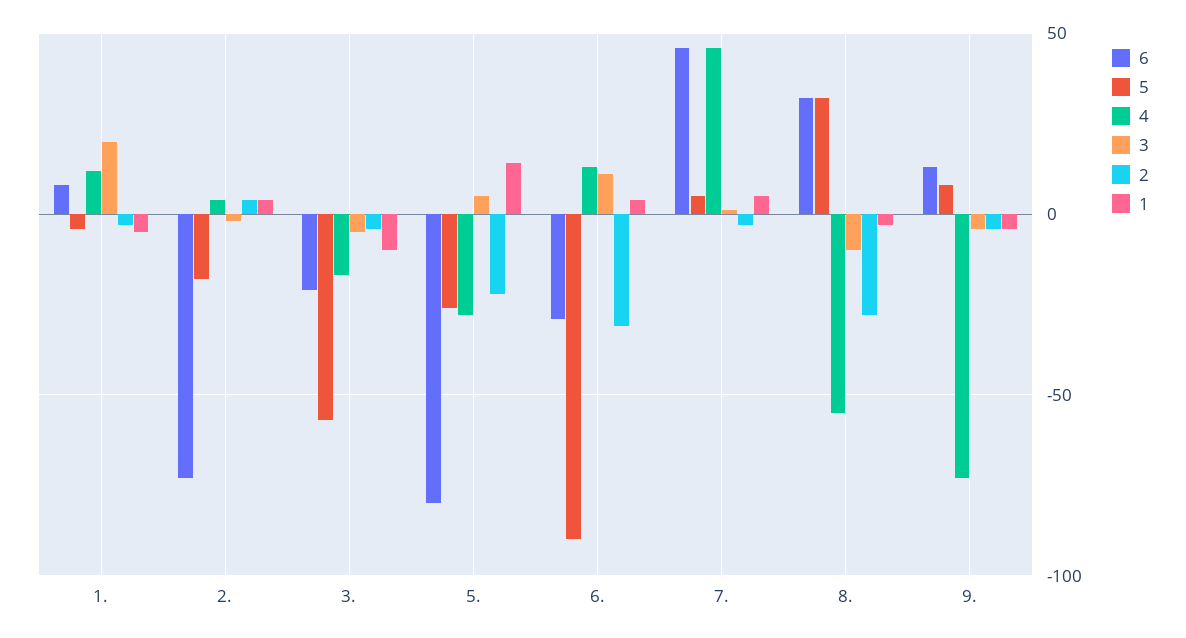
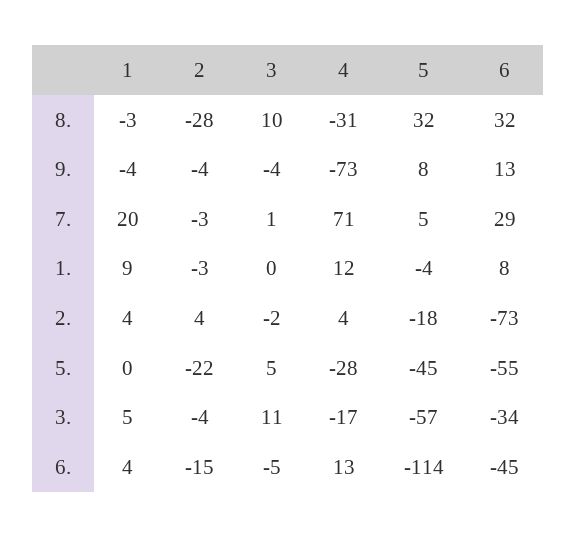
3, 1.: 20 -> 0
1, 1.: -5 -> 9
6, 3.: -20 -> -34
3, 3.: -5 -> 11
1, 3.: -10 -> 5
6, 5.: -80 -> -55
5, 5.: -25 -> -45
1, 5.: 15 -> 0
6, 6.: -30 -> -45
5, 6.: -90 -> -114
3, 6.: 10 -> -5
2, 6.: -30 -> -15
6, 7.: 45 -> 29
4, 7.: 45 -> 71
1, 7.: 5 -> 20
4, 8.: -55 -> -31
3, 8.: -10 -> 10

